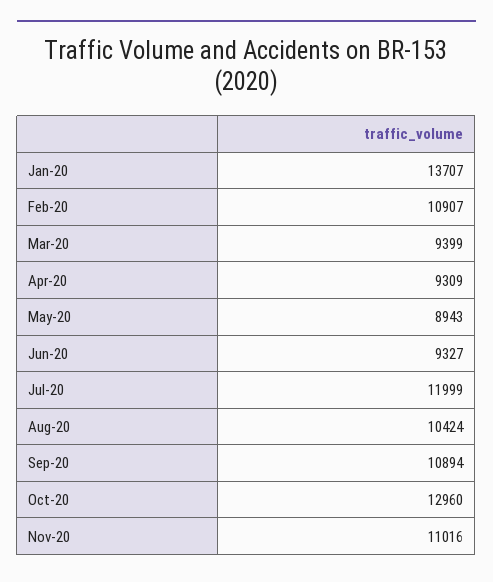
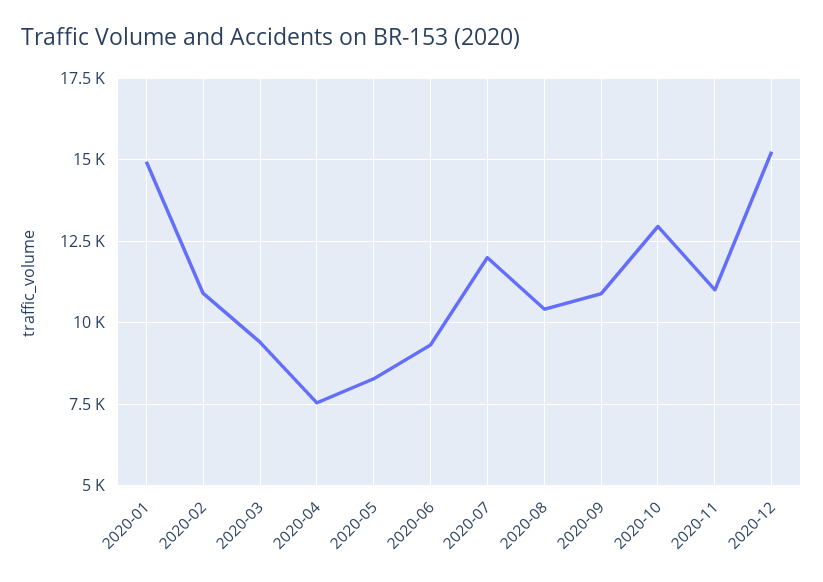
Jan-20: 13707 -> 15000
Apr-20: 9309 -> 7500
May-20: 8943 -> 8250
2020-12: none -> 15250

